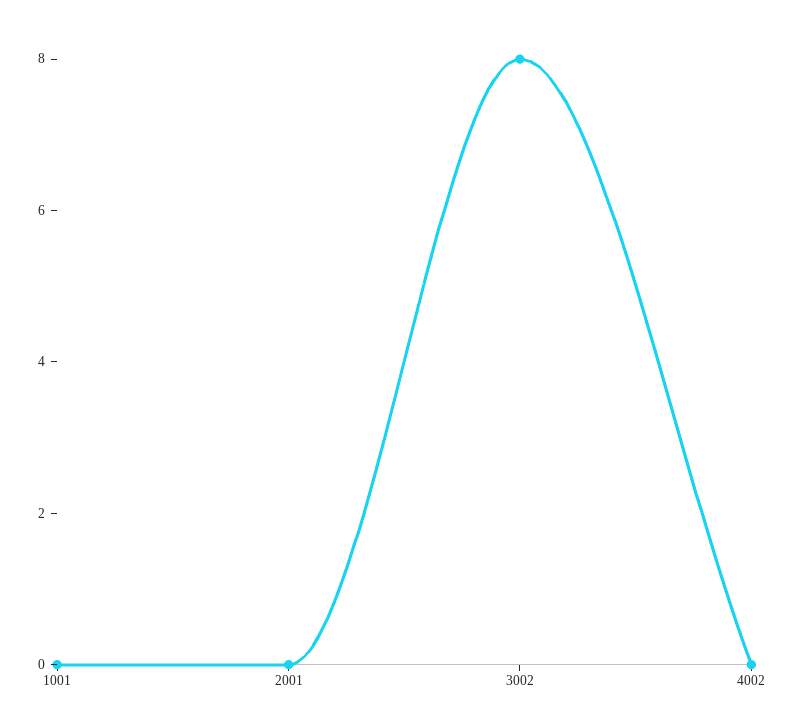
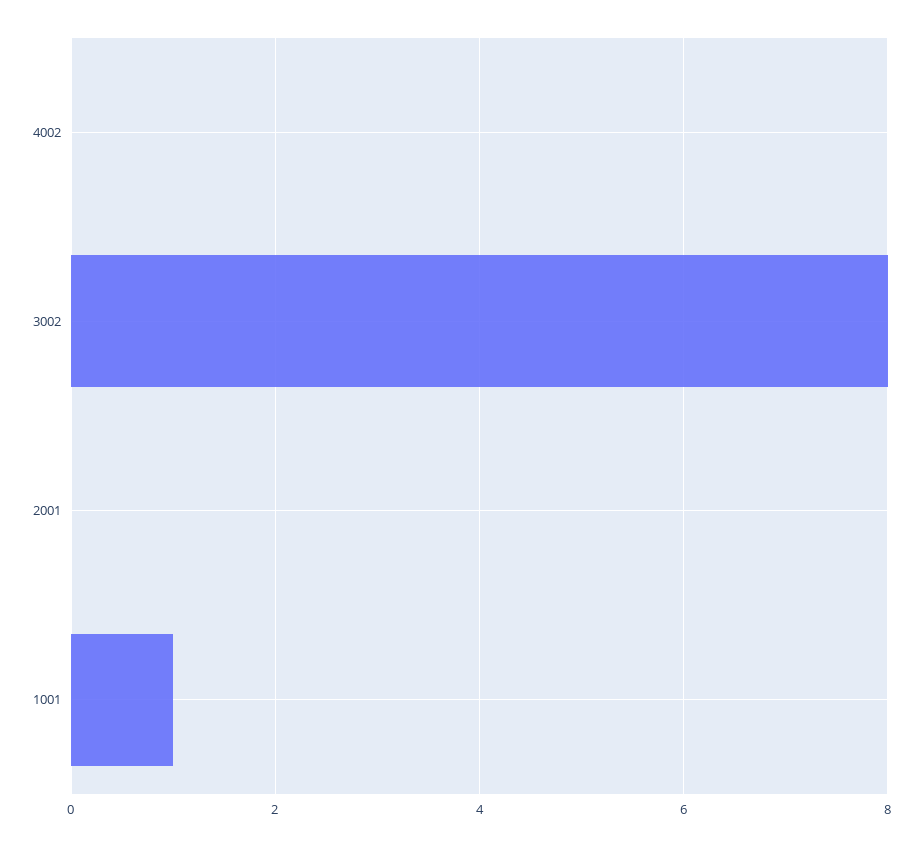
1001: 0 -> 1

